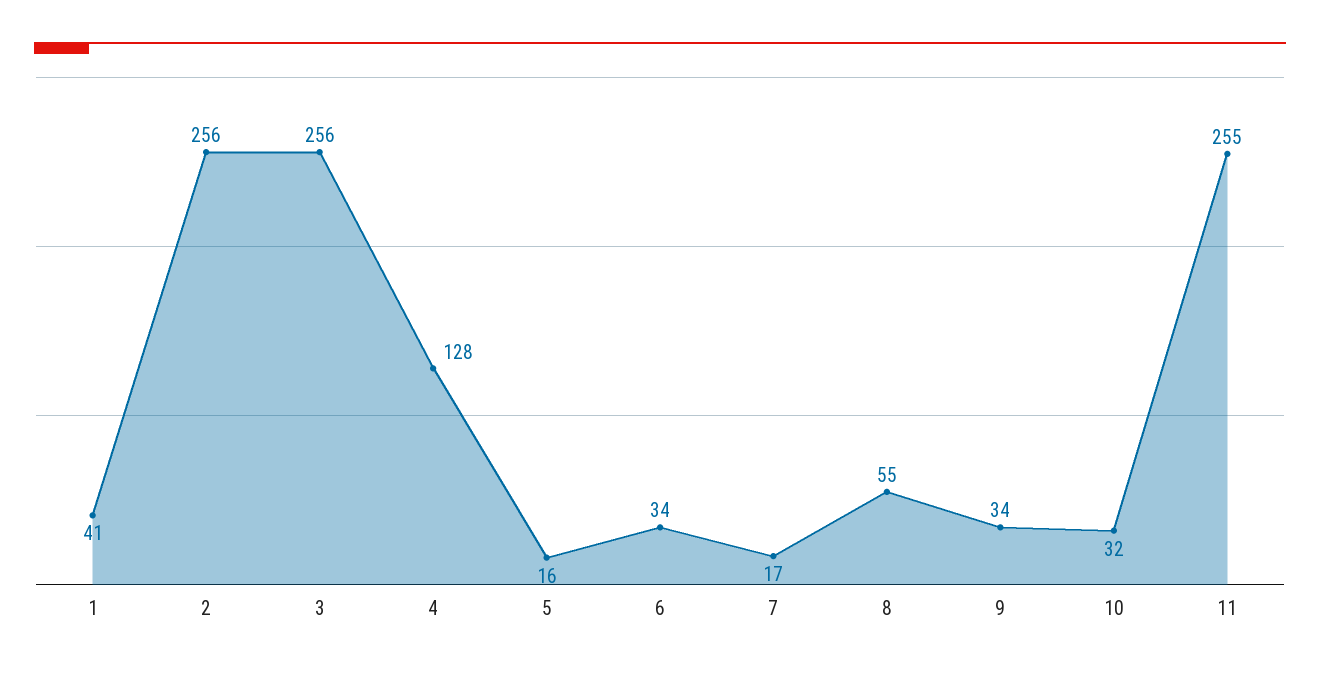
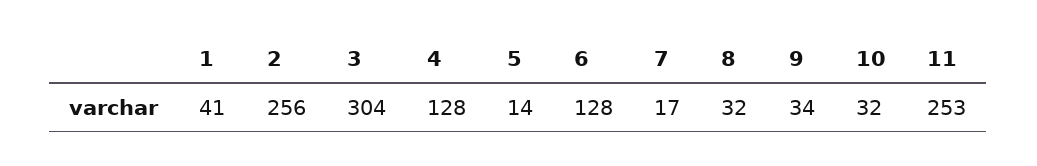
3: 256 -> 304
5: 16 -> 14
6: 34 -> 128
8: 55 -> 32
11: 255 -> 253

